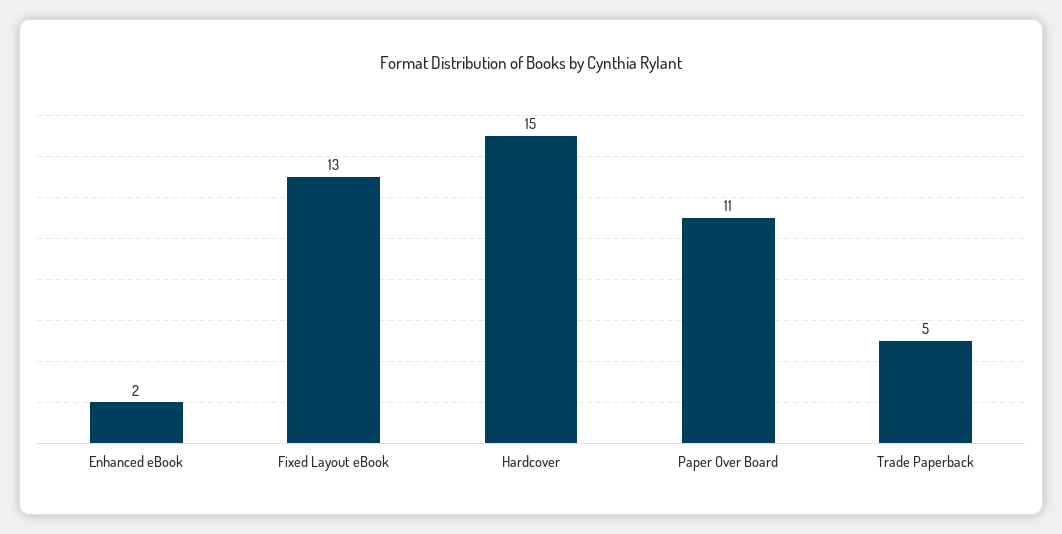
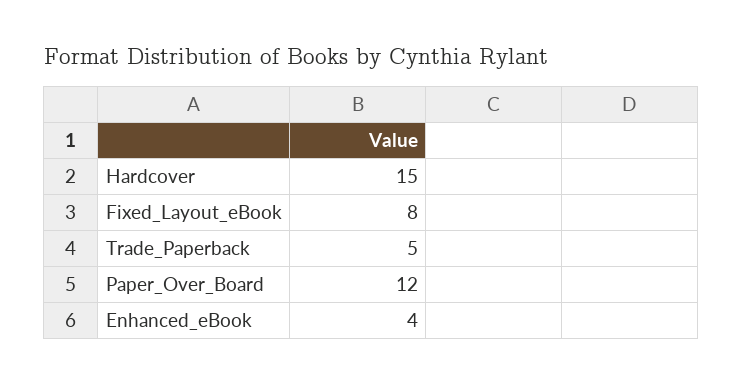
Enhanced eBook: 2 -> 4
Fixed Layout eBook: 13 -> 8
Paper Over Board: 11 -> 12

